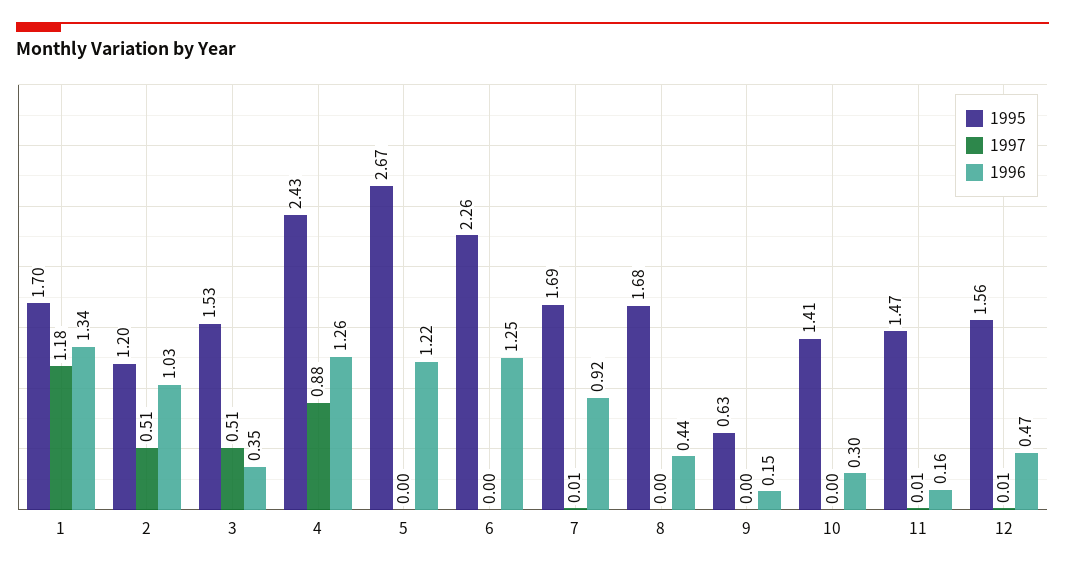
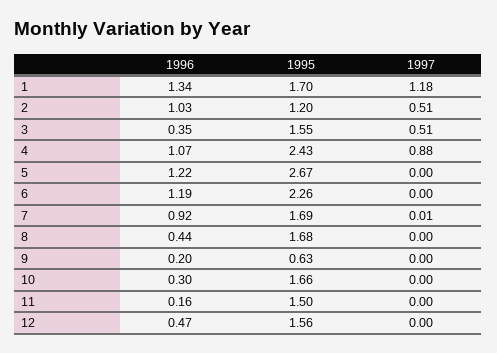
1995, 3: 1.53 -> 1.55
1996, 4: 1.26 -> 1.07
1996, 6: 1.25 -> 1.19
1996, 9: 0.15 -> 0.2
1995, 10: 1.41 -> 1.66
1995, 11: 1.47 -> 1.5
1997, 11: 0.01 -> 0
1997, 12: 0.01 -> 0

